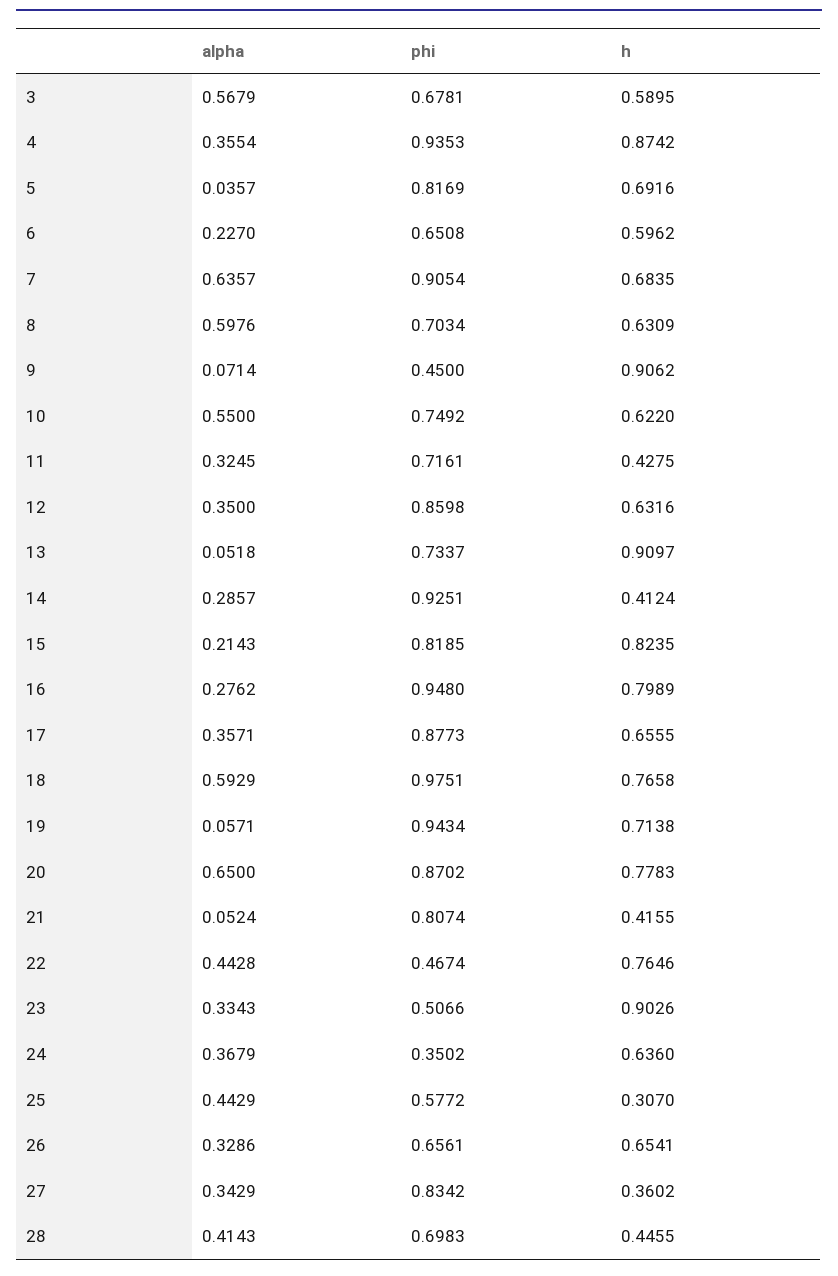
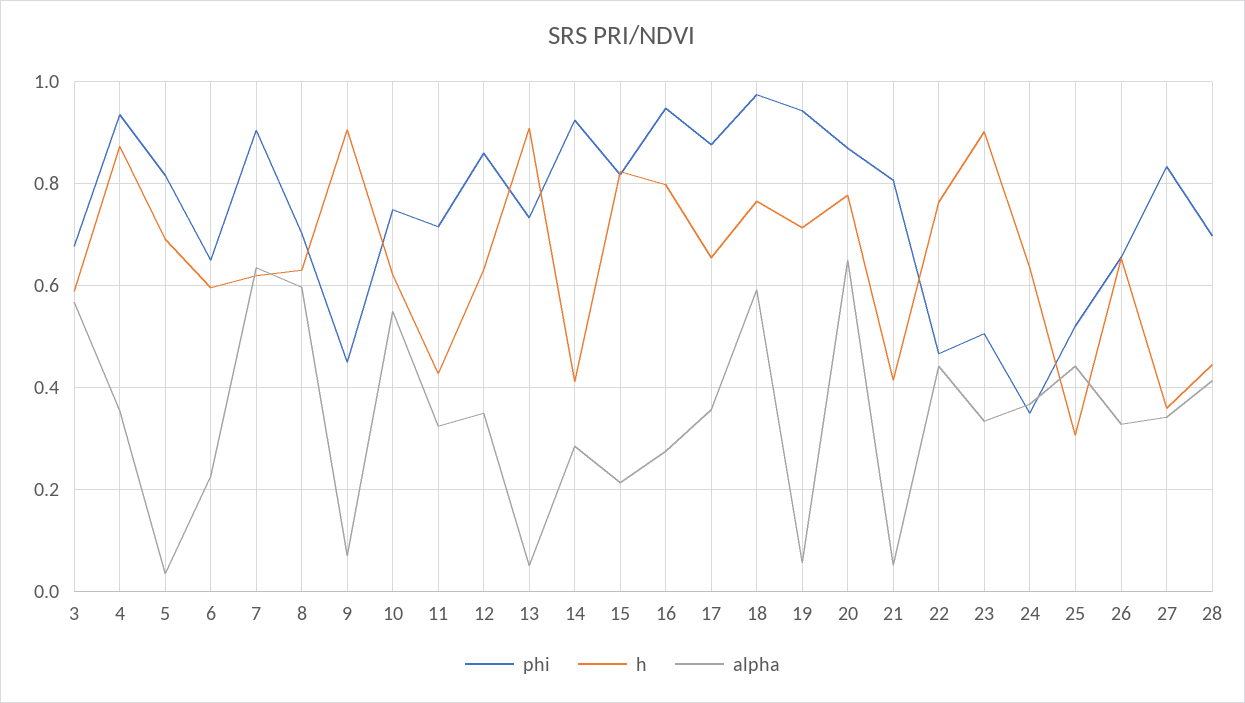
h, 7: 0.6835 -> 0.62
phi, 25: 0.5772 -> 0.52

